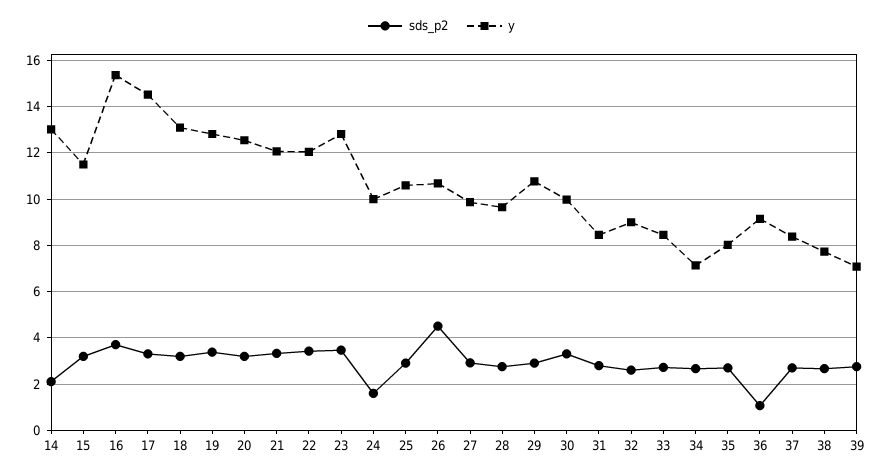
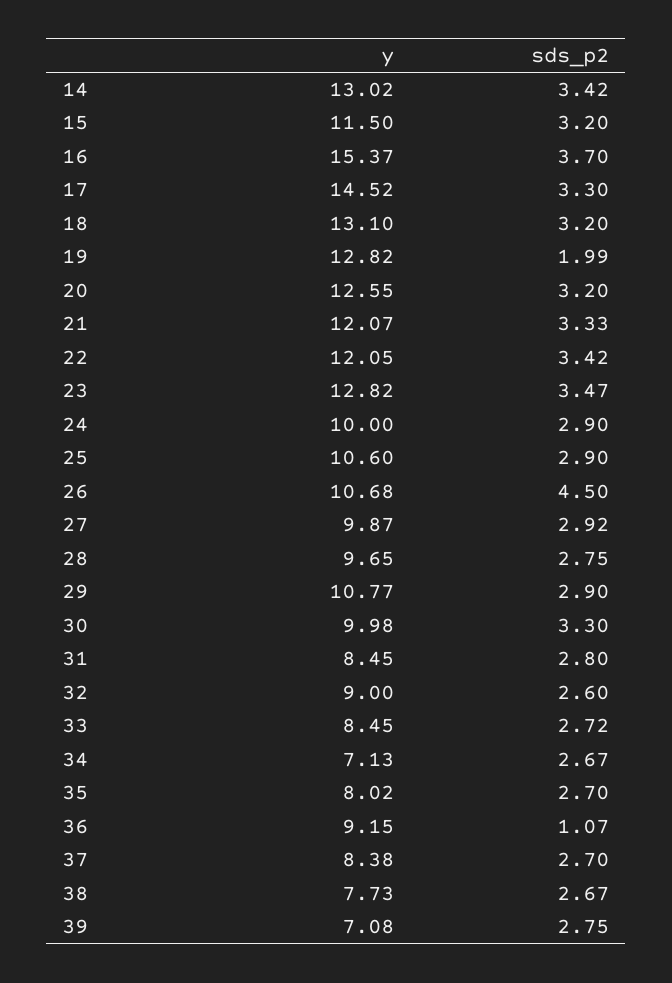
sds_p2, 14: 2 -> 3.42
sds_p2, 19: 3.5 -> 1.99
sds_p2, 24: 1.5 -> 2.9

